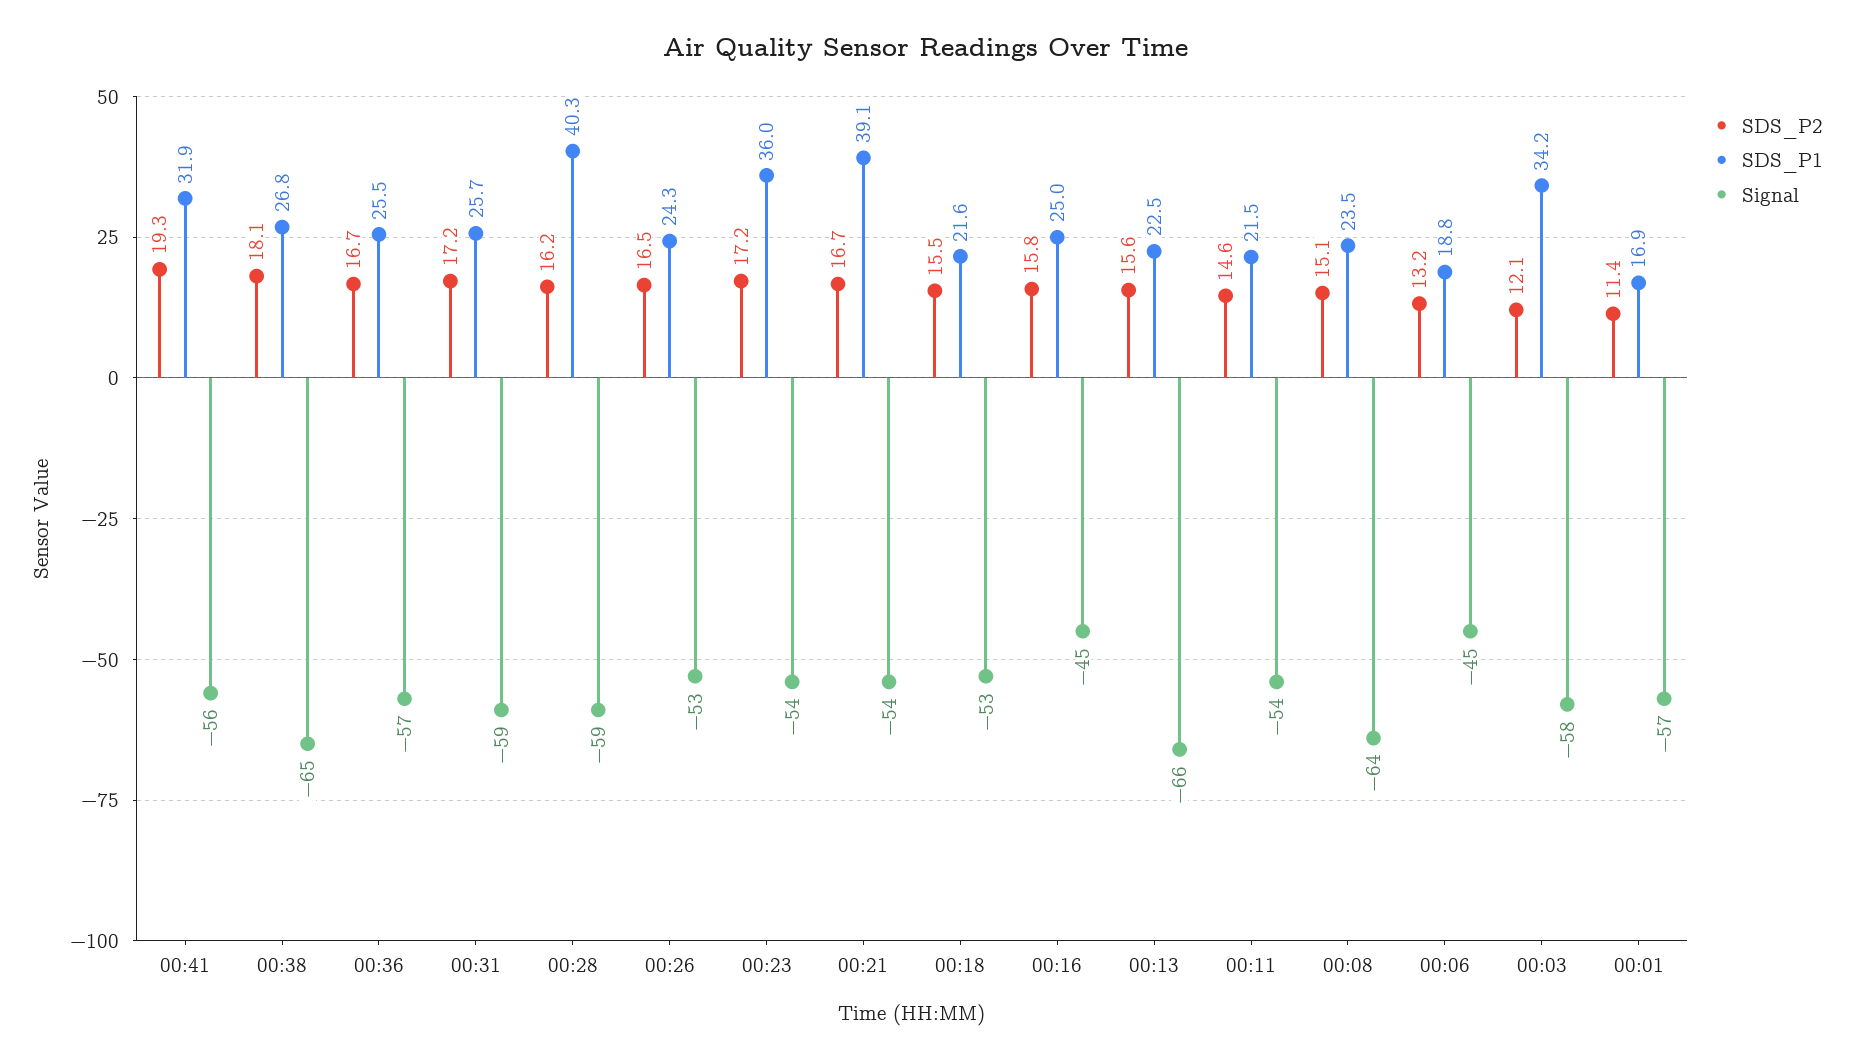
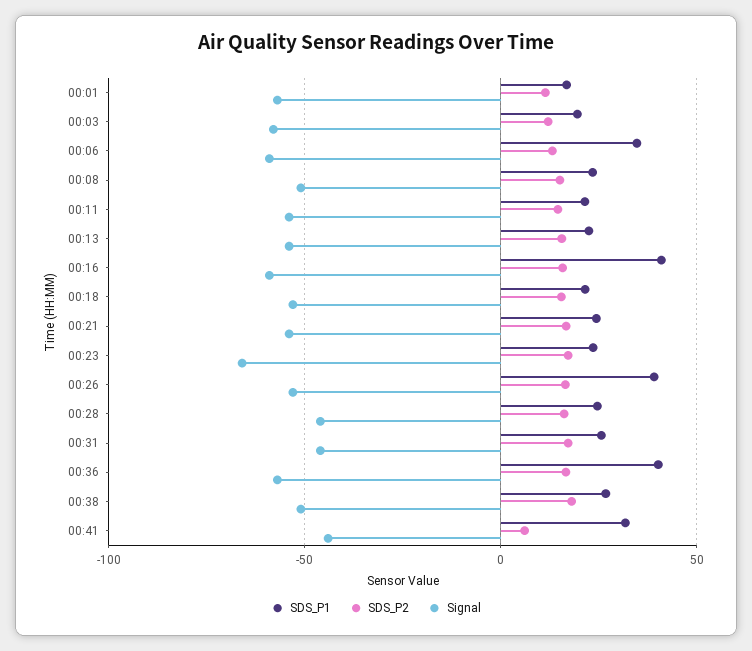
SDS_P2, 00:41: 19.3 -> 5
Signal, 00:41: -56 -> -45
Signal, 00:38: -65 -> -50
SDS_P1, 00:36: 25.5 -> 40
Signal, 00:31: -59 -> -45
SDS_P1, 00:28: 40.3 -> 25
Signal, 00:28: -59 -> -45
SDS_P1, 00:26: 24.3 -> 40
SDS_P1, 00:23: 36 -> 25
Signal, 00:23: -54 -> -65
SDS_P1, 00:21: 39.1 -> 25
SDS_P1, 00:16: 25 -> 40
Signal, 00:16: -45 -> -60
Signal, 00:13: -66 -> -55
Signal, 00:08: -64 -> -50
SDS_P1, 00:06: 18.8 -> 35
Signal, 00:06: -45 -> -60
SDS_P1, 00:03: 34.2 -> 20

